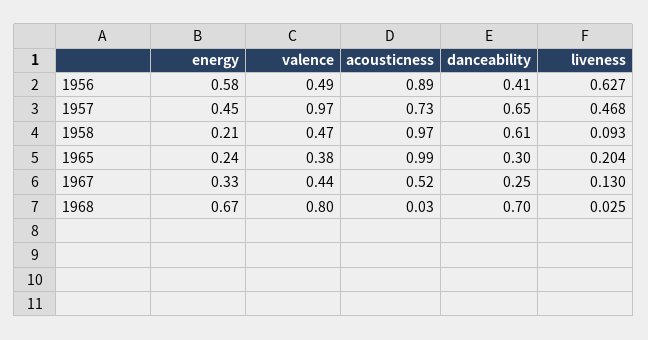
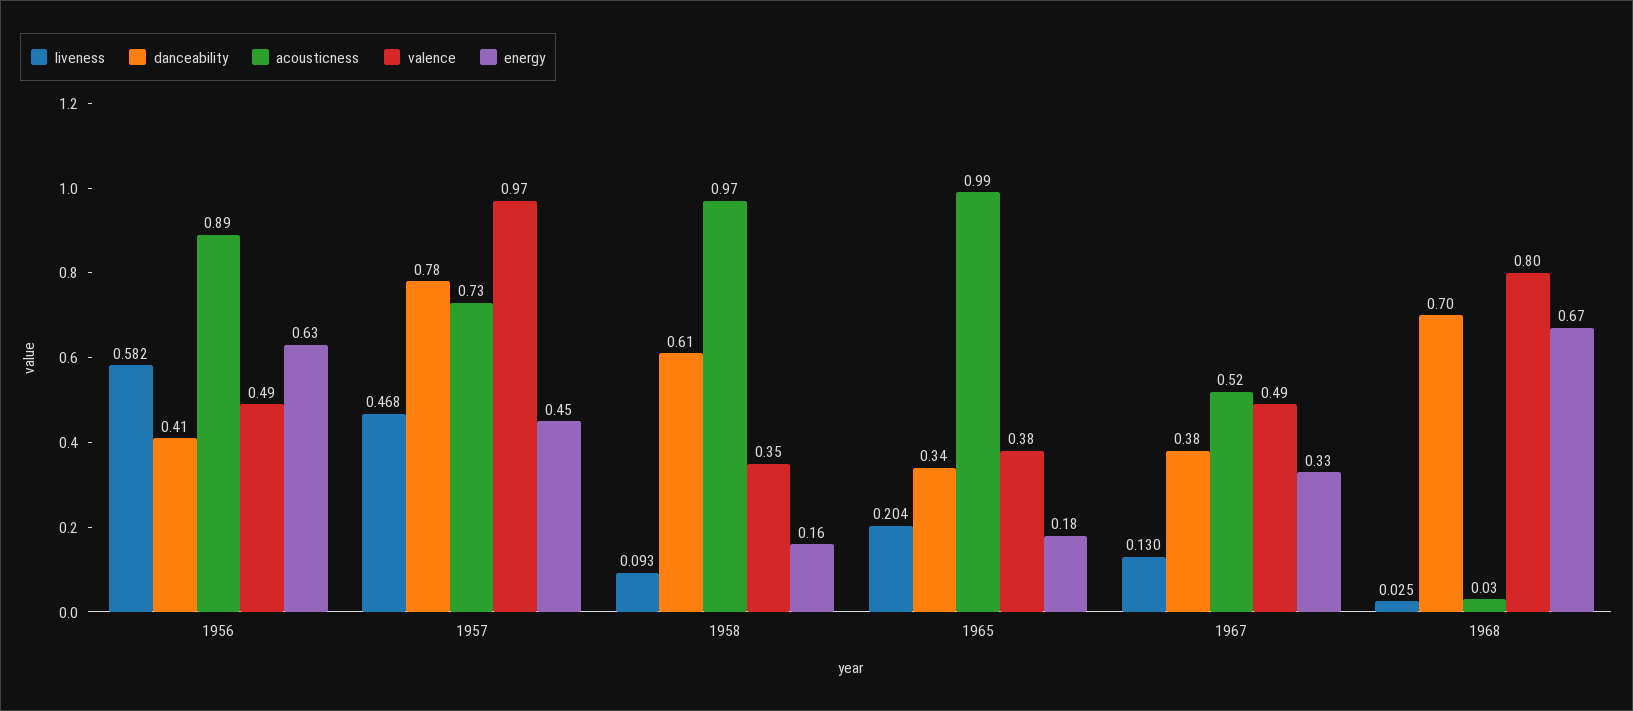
energy, 1956: 0.58 -> 0.63
liveness, 1956: 0.627 -> 0.582
danceability, 1957: 0.65 -> 0.78
energy, 1958: 0.21 -> 0.16
valence, 1958: 0.47 -> 0.35
energy, 1965: 0.24 -> 0.18
danceability, 1965: 0.3 -> 0.34
valence, 1967: 0.44 -> 0.49
danceability, 1967: 0.25 -> 0.38

